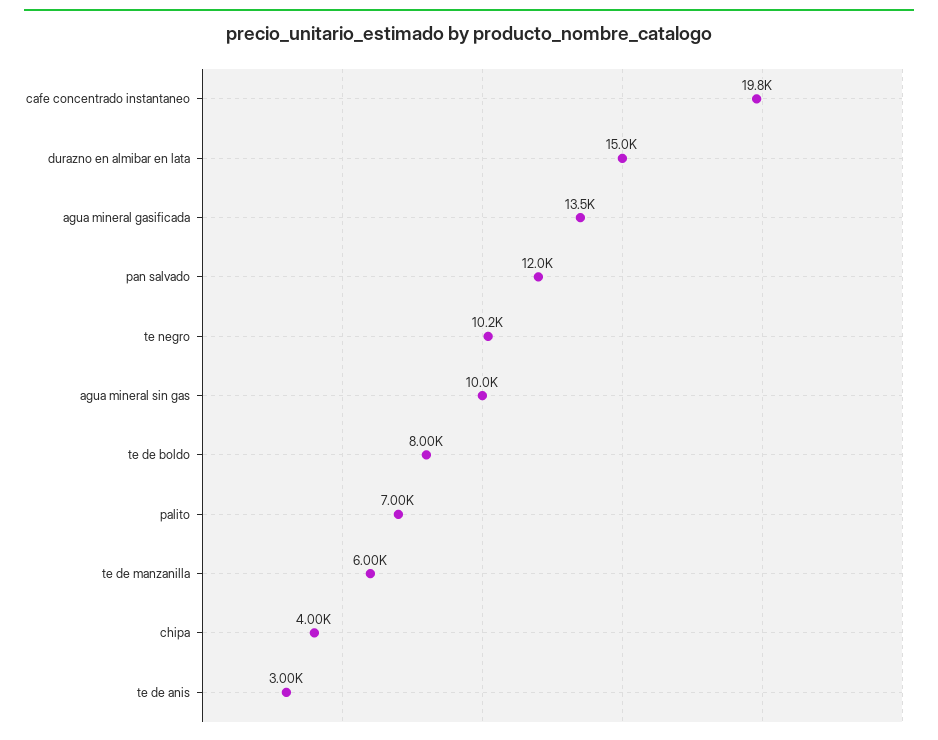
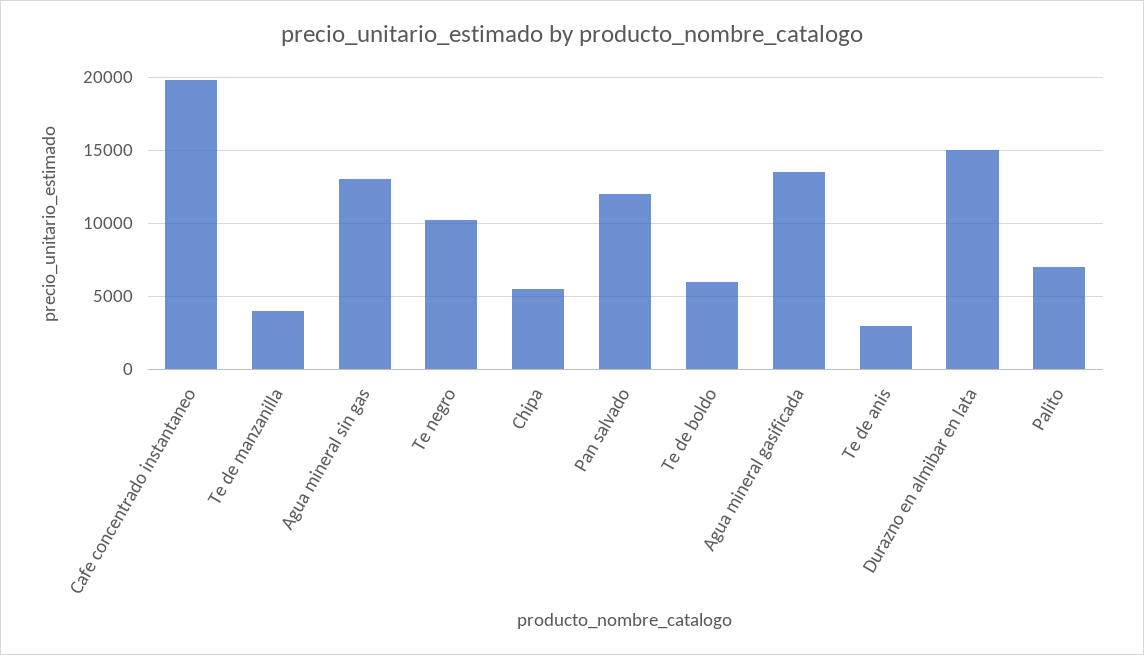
agua mineral sin gas: 10000 -> 13000
te de boldo: 8000 -> 6000
te de manzanilla: 6000 -> 4000
chipa: 4000 -> 5500

